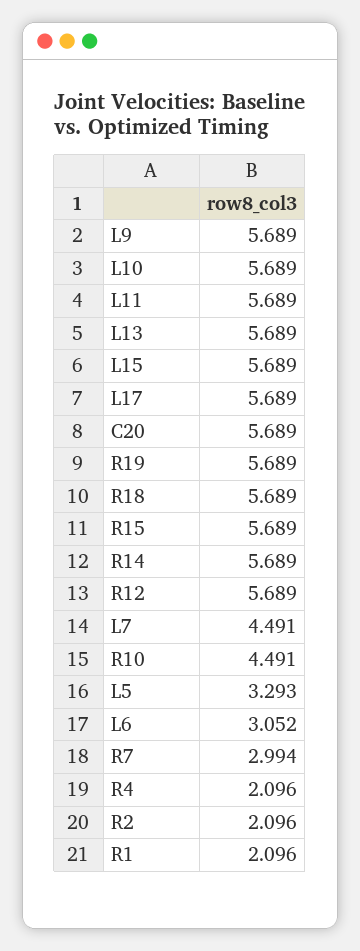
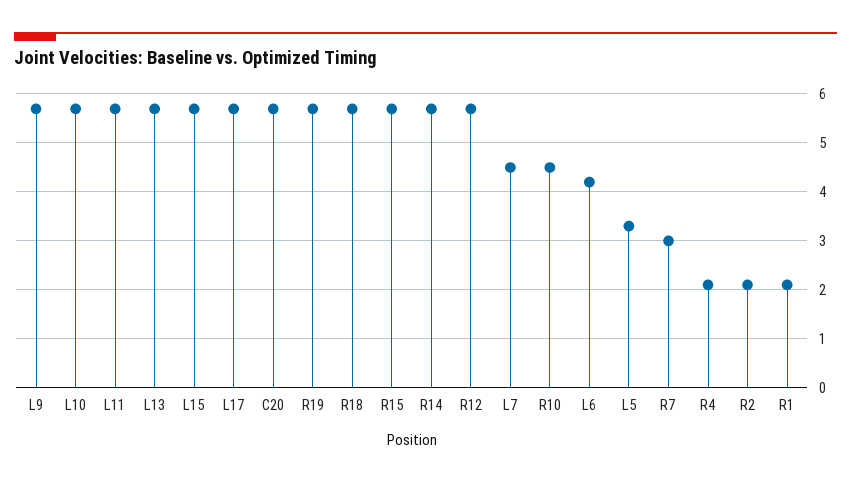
L6: 3.052 -> 4.2

